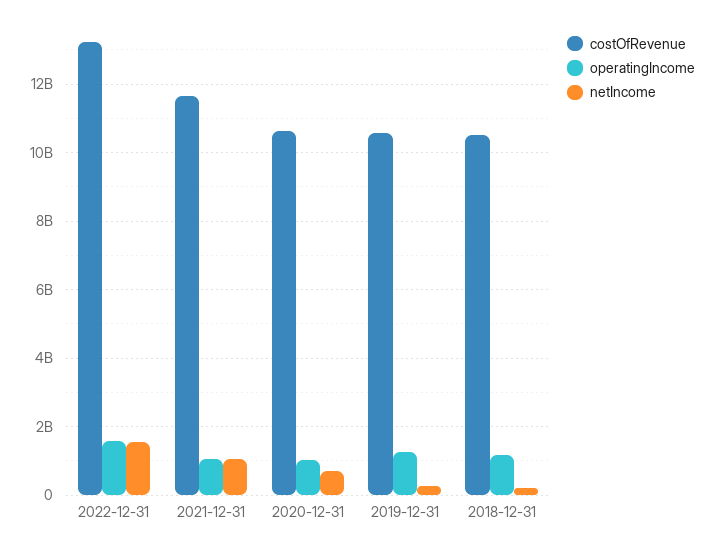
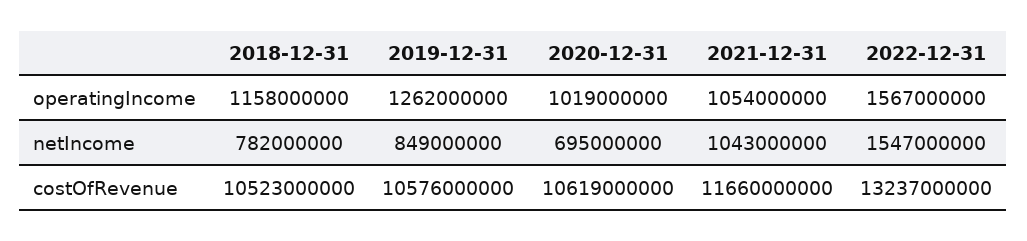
netIncome, 2019-12-31: 200000000 -> 849000000
netIncome, 2018-12-31: 200000000 -> 782000000

